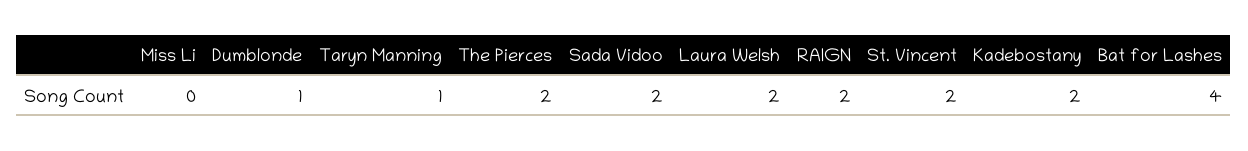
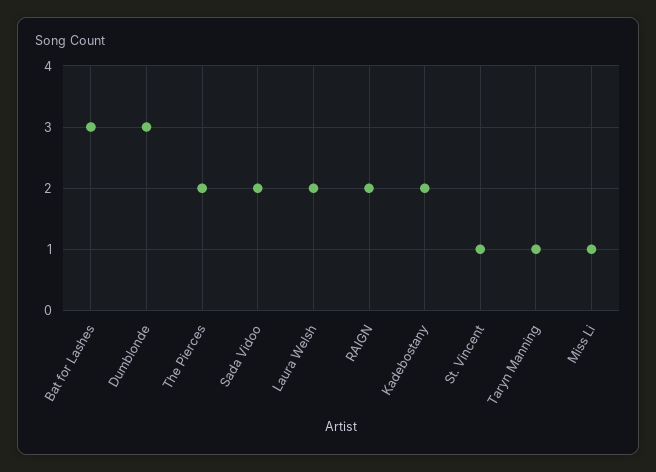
Miss Li: 0 -> 1
Dumblonde: 1 -> 3
St. Vincent: 2 -> 1
Bat for Lashes: 4 -> 3

